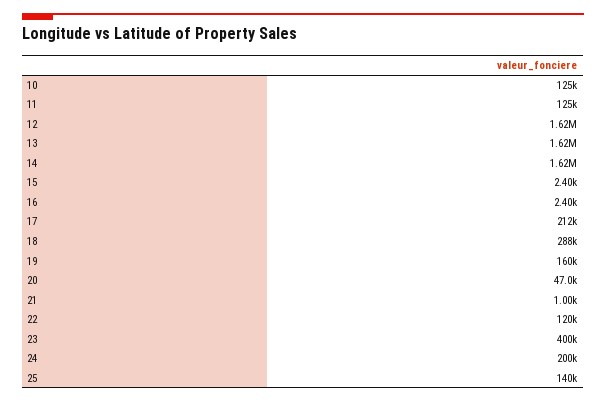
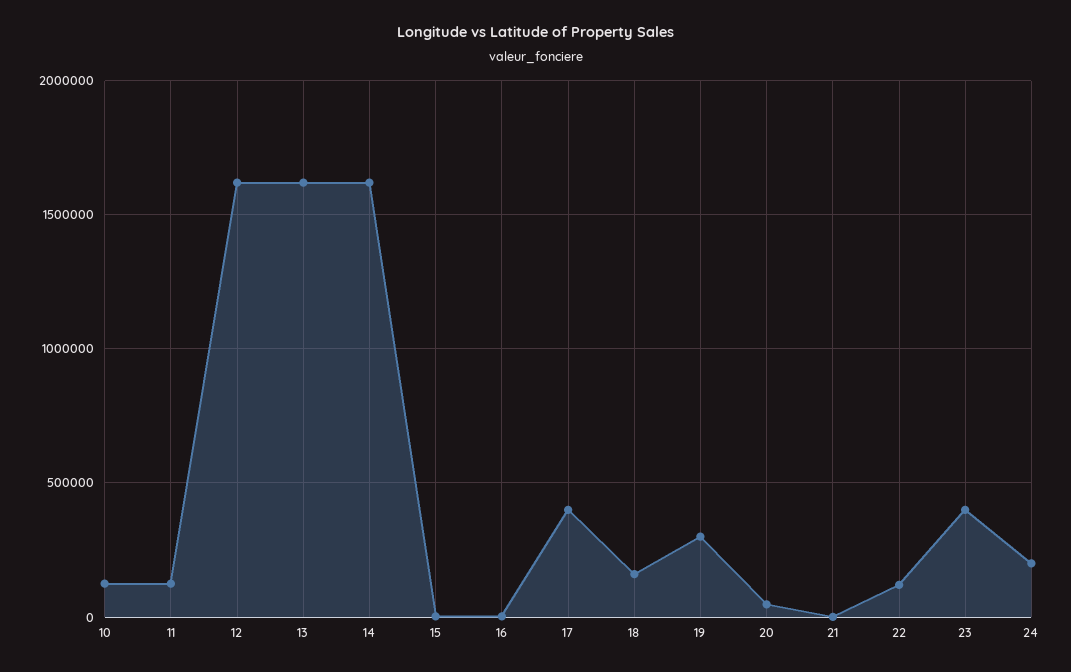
17: 212000 -> 400000
18: 288000 -> 150000
19: 160000 -> 300000
25: 140000 -> none

